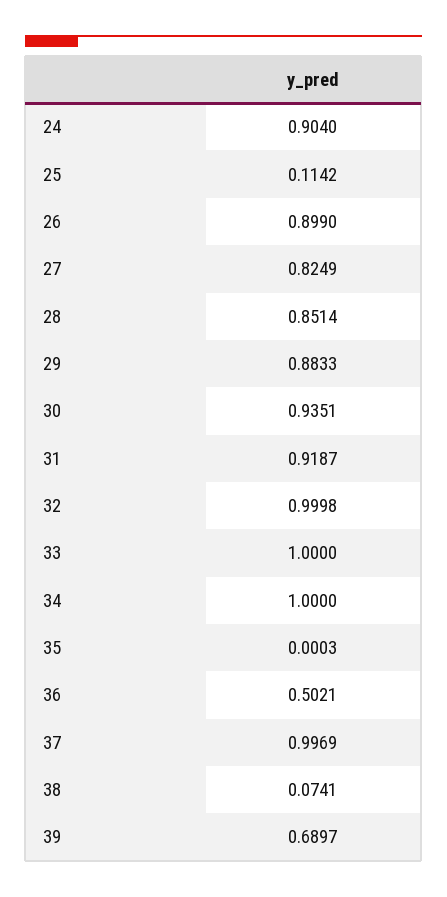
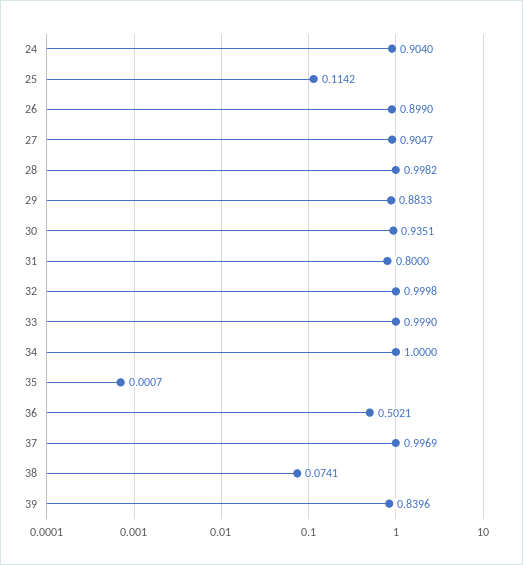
27: 0.8249 -> 0.9047
28: 0.8514 -> 0.9982
31: 0.9187 -> 0.8
33: 1 -> 0.999
35: 0.0003 -> 0.0007
39: 0.6897 -> 0.8396

